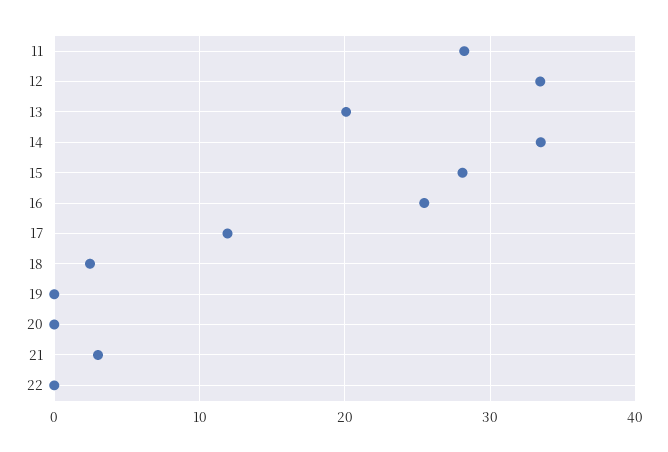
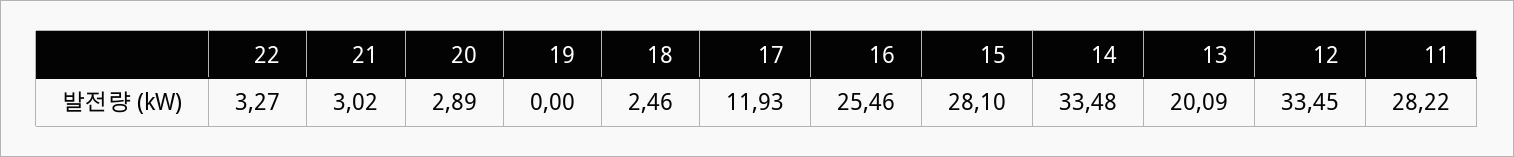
20: 0 -> 2.89
22: 0 -> 3.27

